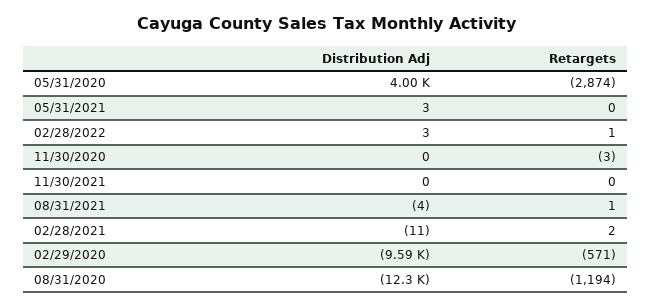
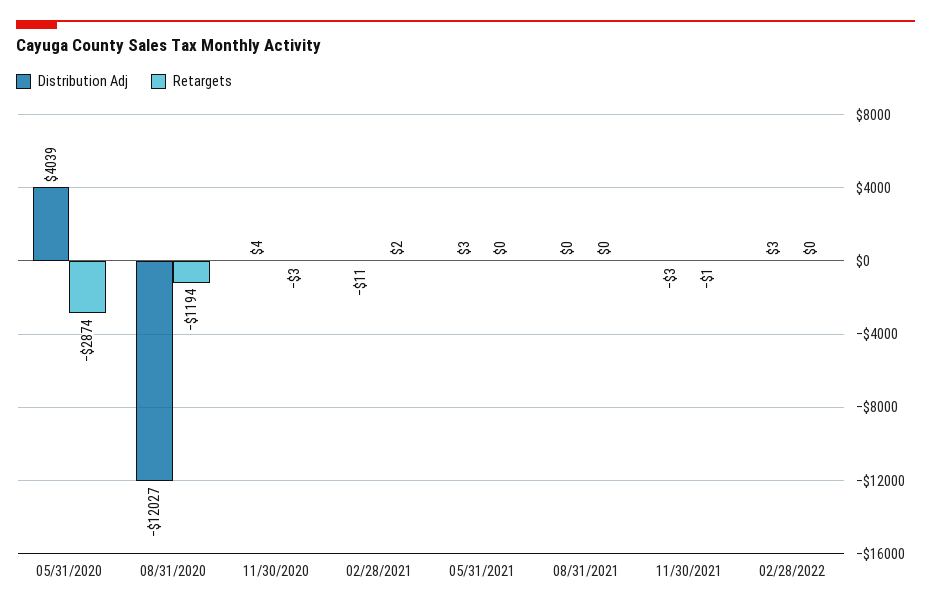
Distribution Adj, 05/31/2020: 4000 -> 4039
Retargets, 02/28/2022: 1 -> 0
Distribution Adj, 11/30/2020: 0 -> 4
Distribution Adj, 11/30/2021: 0 -> -3
Retargets, 11/30/2021: 0 -> -1
Distribution Adj, 08/31/2021: -4 -> 0
Retargets, 08/31/2021: 1 -> 0
Distribution Adj, 02/29/2020: -9590 -> none
Retargets, 02/29/2020: -571 -> none
Distribution Adj, 08/31/2020: -12300 -> -12027

